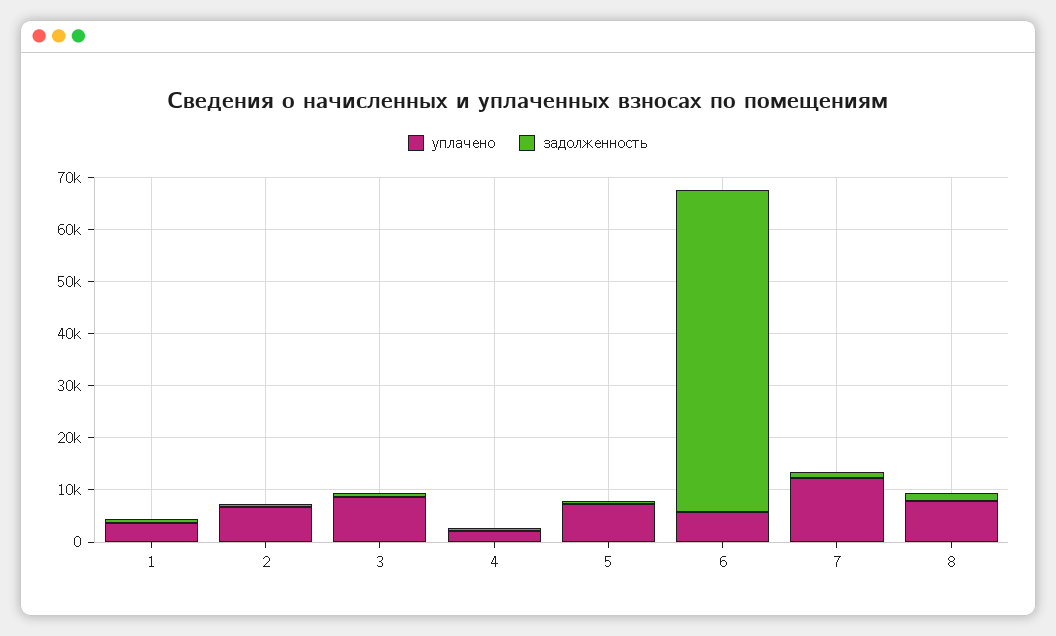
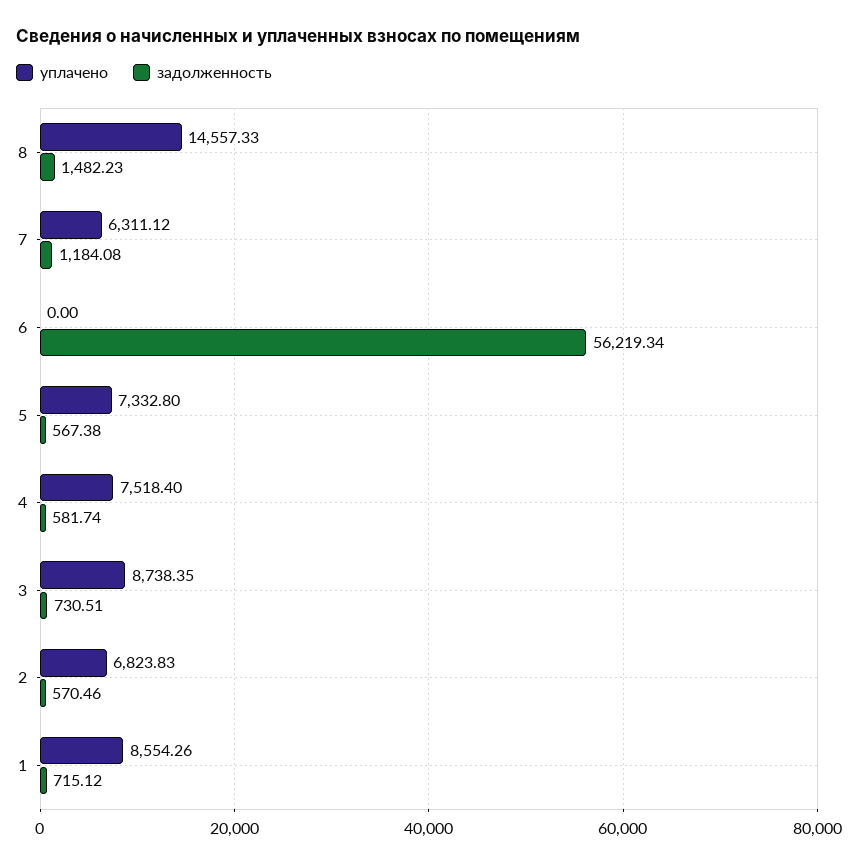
уплачено, 1: 4000 -> 8554.26
уплачено, 4: 2000 -> 7518.4
уплачено, 6: 6000 -> 0
задолженность, 6: 62000 -> 56219.34
уплачено, 7: 12000 -> 6311.12
уплачено, 8: 8000 -> 14557.33

